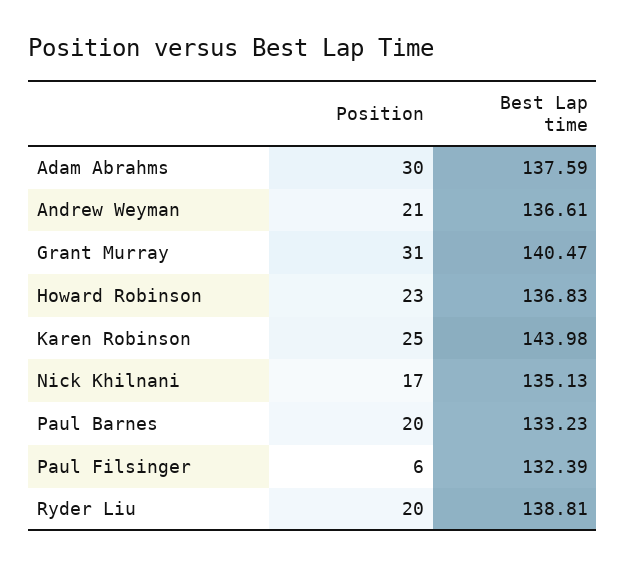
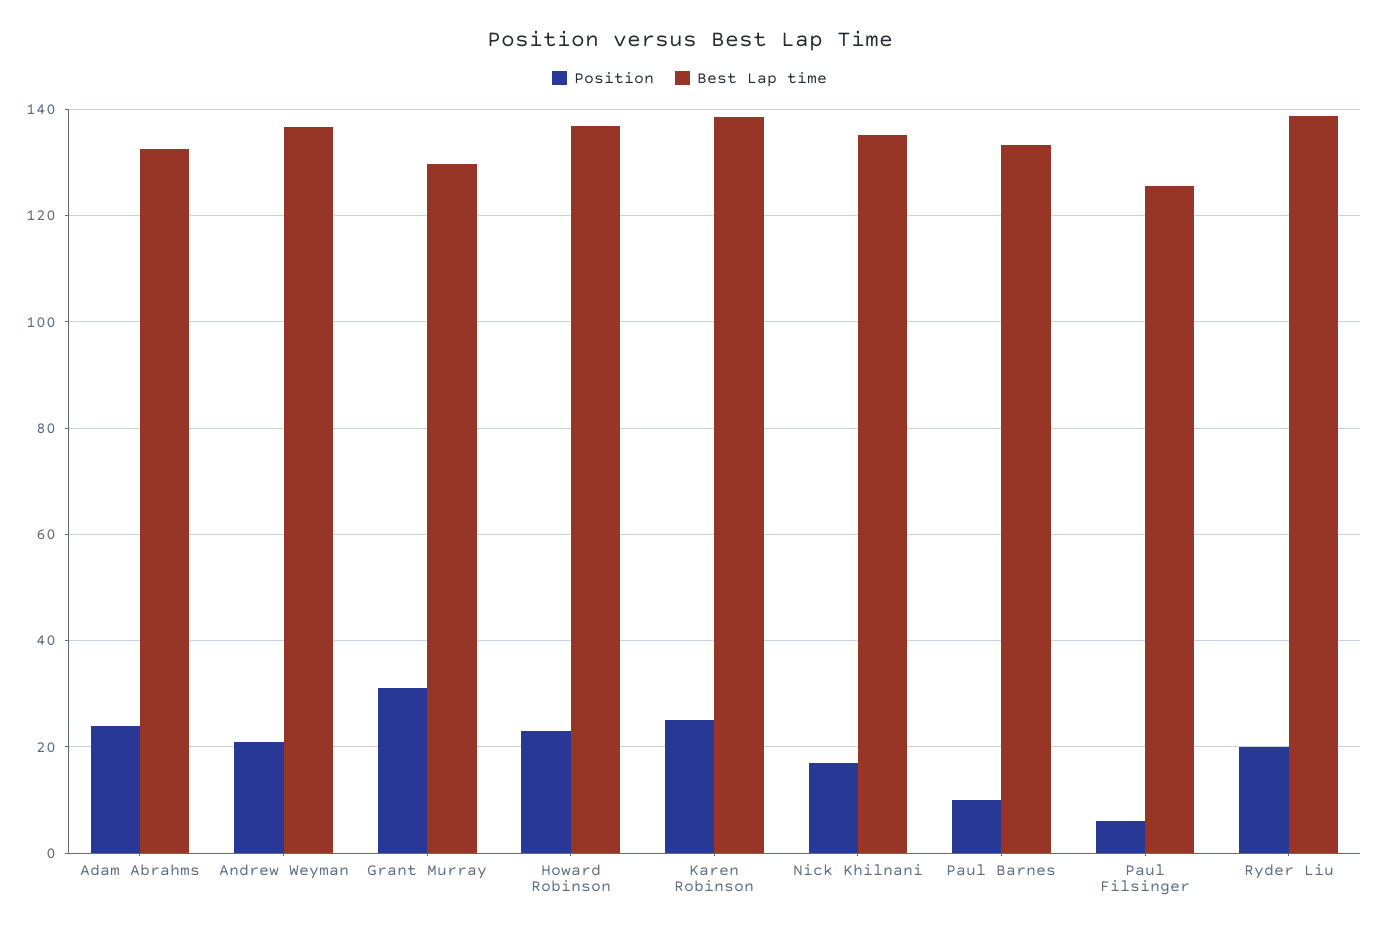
Position, Adam Abrahms: 30 -> 24
Best Lap time, Adam Abrahms: 137.59 -> 132
Best Lap time, Grant Murray: 140.47 -> 130
Best Lap time, Karen Robinson: 143.98 -> 138
Position, Paul Barnes: 20 -> 10
Best Lap time, Paul Filsinger: 132.39 -> 126

